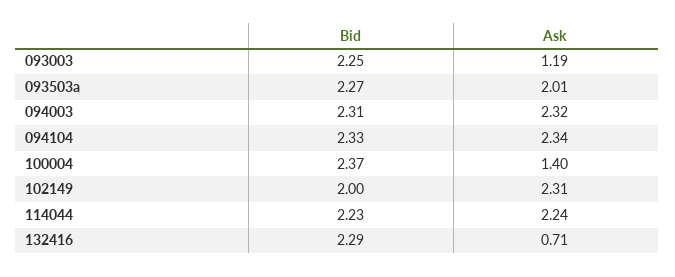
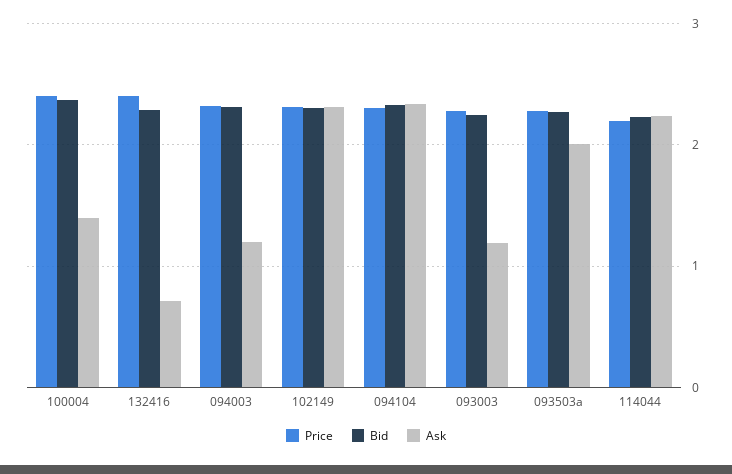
Ask, 094003: 2.32 -> 1.2
Bid, 102149: 2 -> 2.3
Price, 100004: none -> 2.4
Price, 132416: none -> 2.4
Price, 094003: none -> 2.3
Price, 102149: none -> 2.3
Price, 094104: none -> 2.3
Price, 093003: none -> 2.3
Price, 093503a: none -> 2.3
Price, 114044: none -> 2.2

